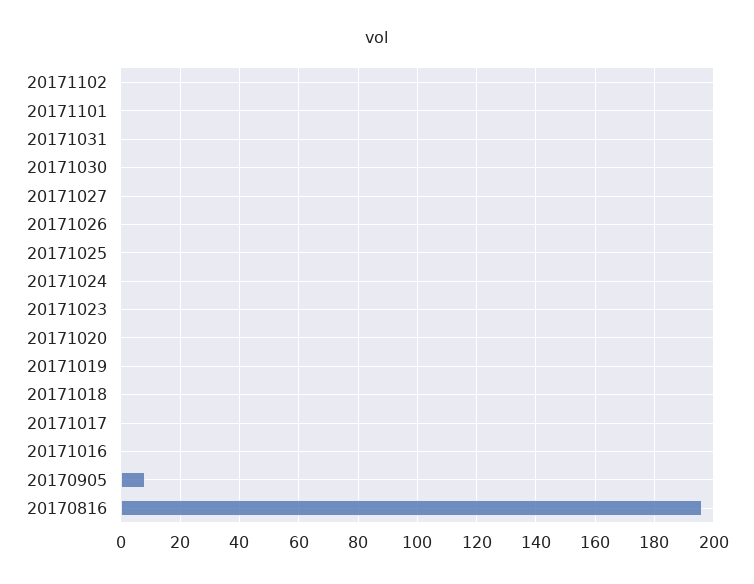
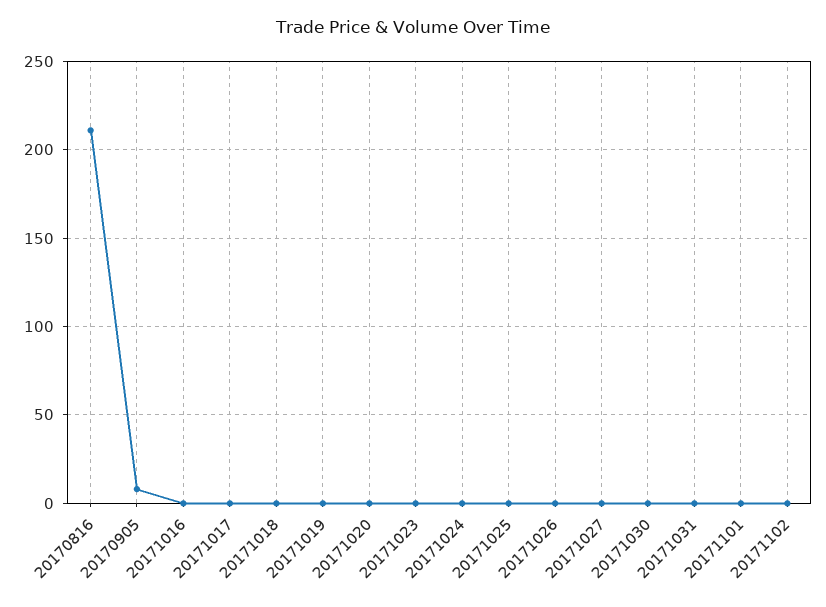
20170816: 195 -> 210

